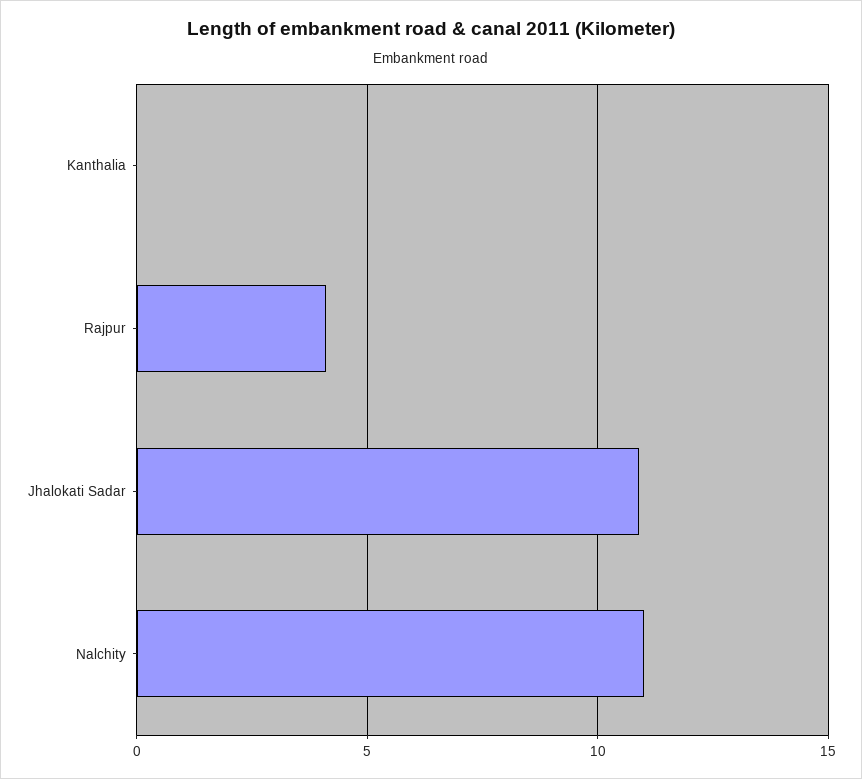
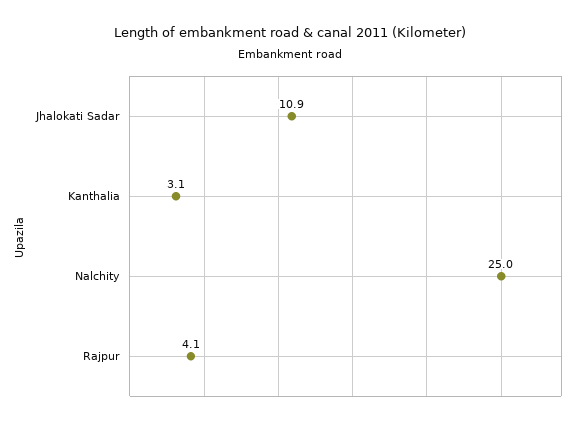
Kanthalia: 0 -> 3.1
Nalchity: 11 -> 25

